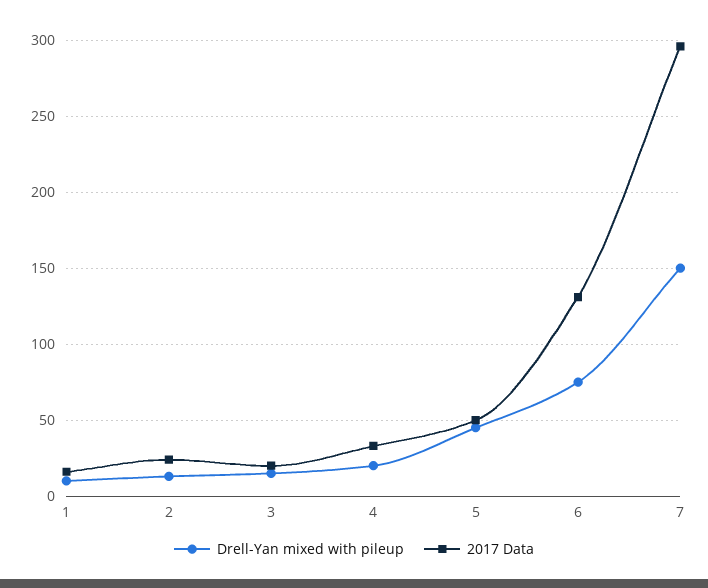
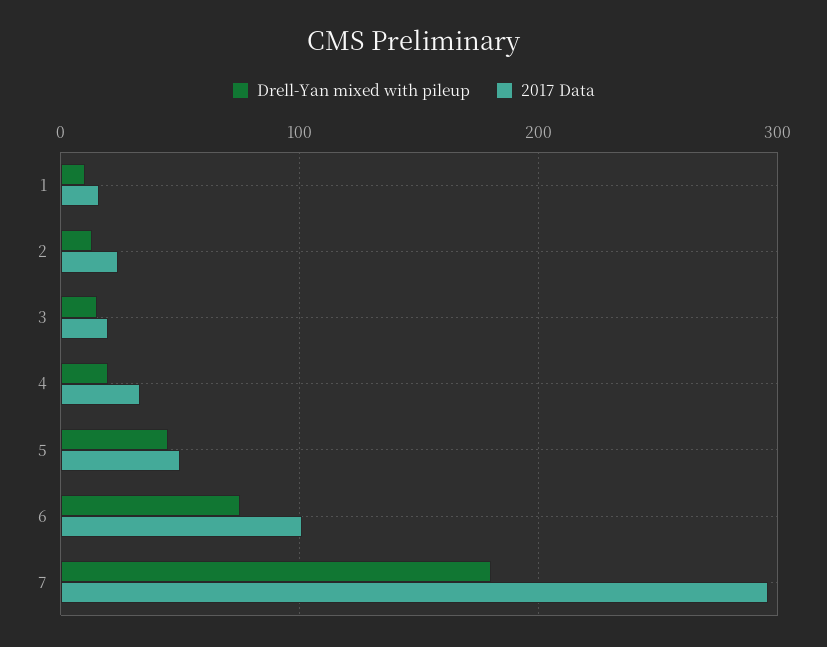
2017 Data, 6: 130 -> 100
Drell-Yan mixed with pileup, 7: 150 -> 180

